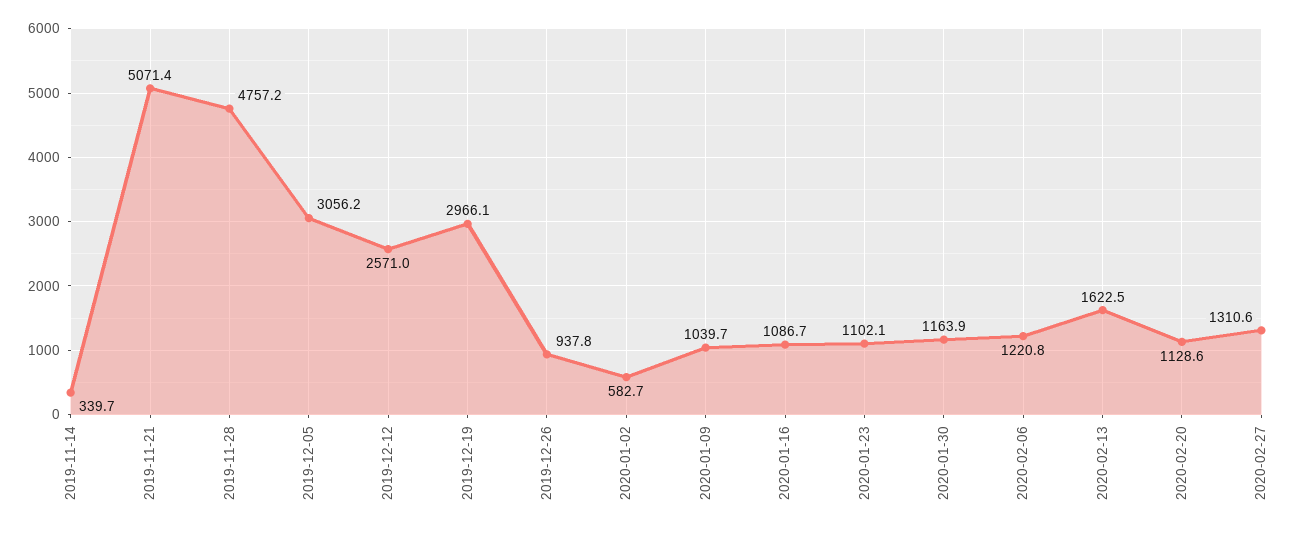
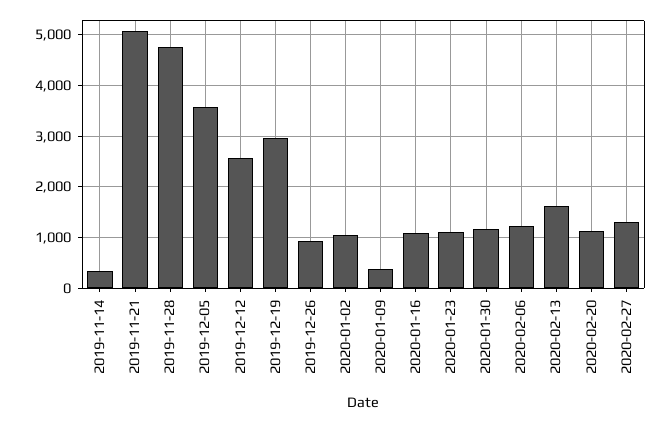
2019-12-05: 3056.2 -> 3600
2020-01-02: 582.7 -> 1000
2020-01-09: 1039.7 -> 400

